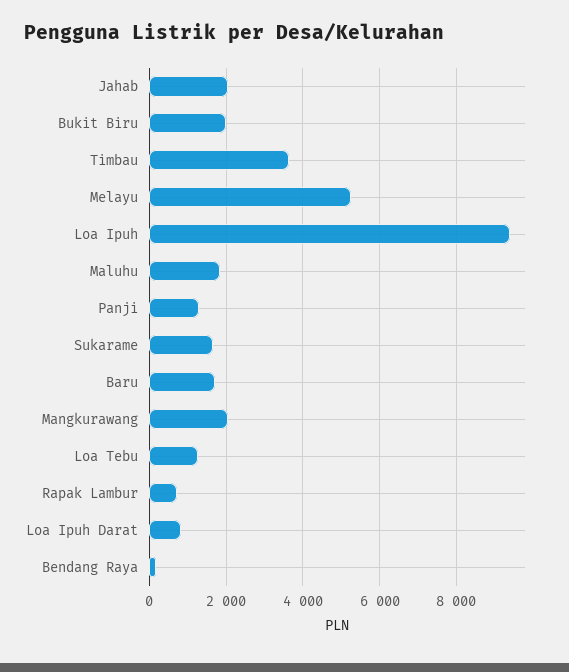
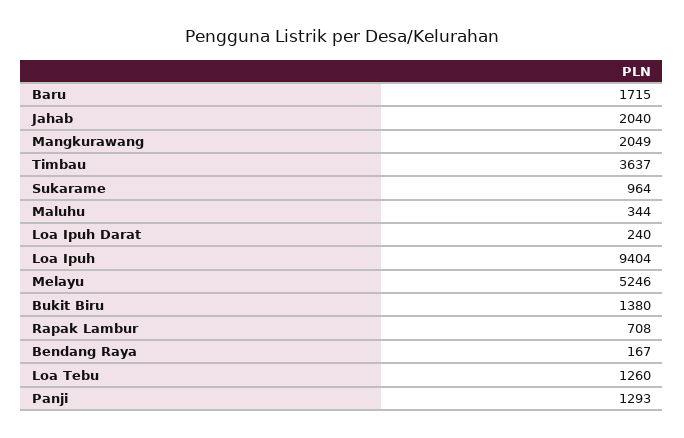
Bukit Biru: 2000 -> 1380
Maluhu: 1800 -> 344
Sukarame: 1600 -> 964
Loa Ipuh Darat: 800 -> 240

